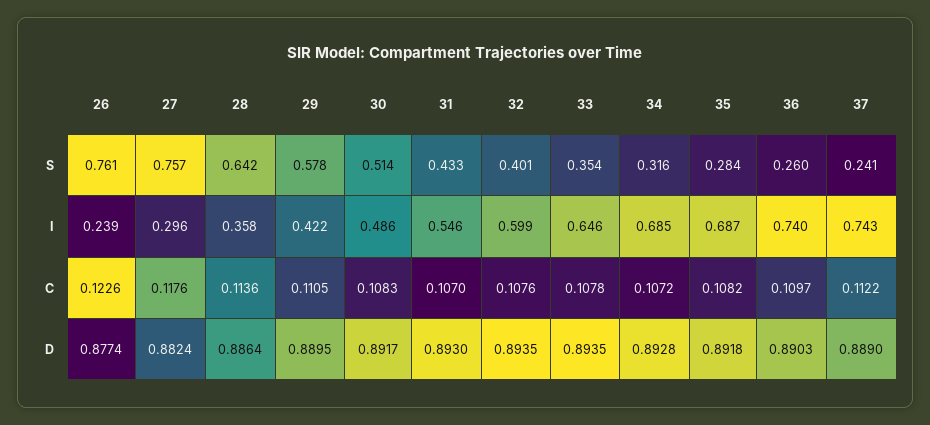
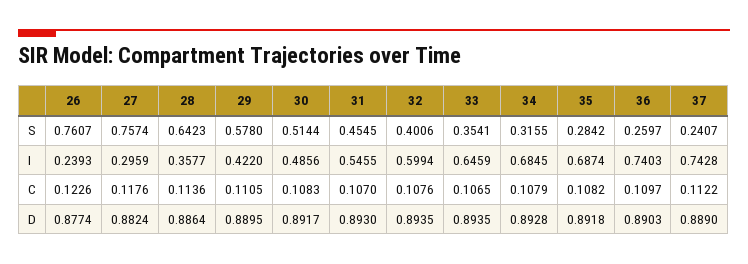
31, S: 0.433 -> 0.4545
33, C: 0.1078 -> 0.1065
34, C: 0.1072 -> 0.1079

